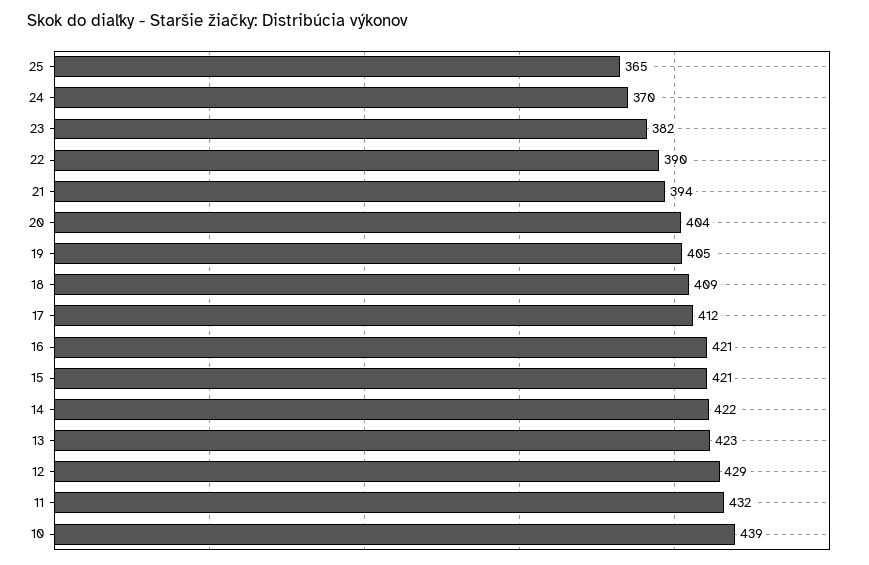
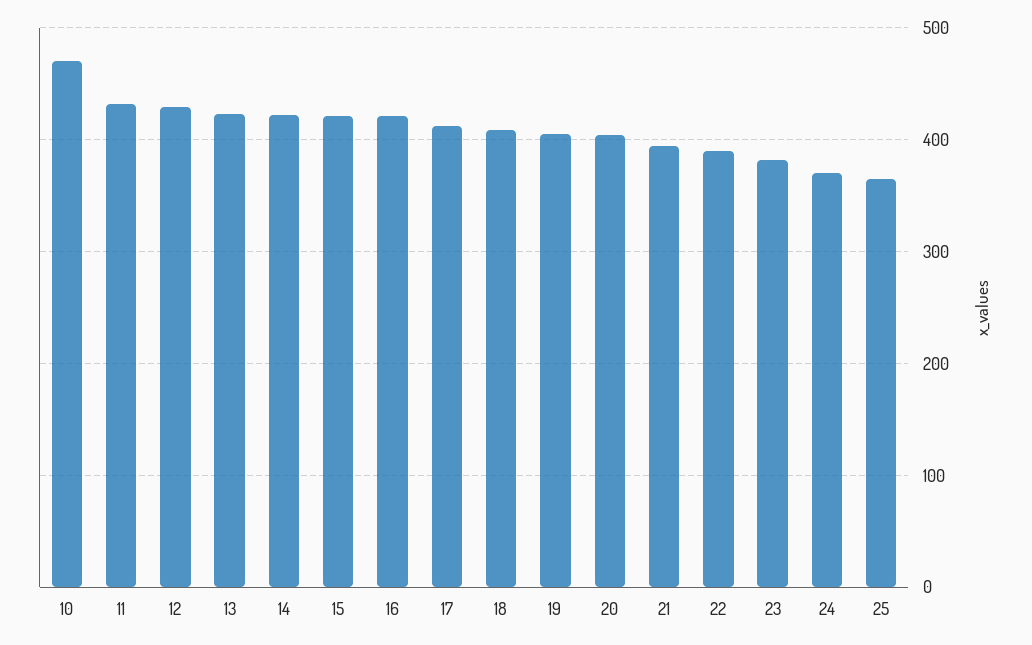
10: 439 -> 470

